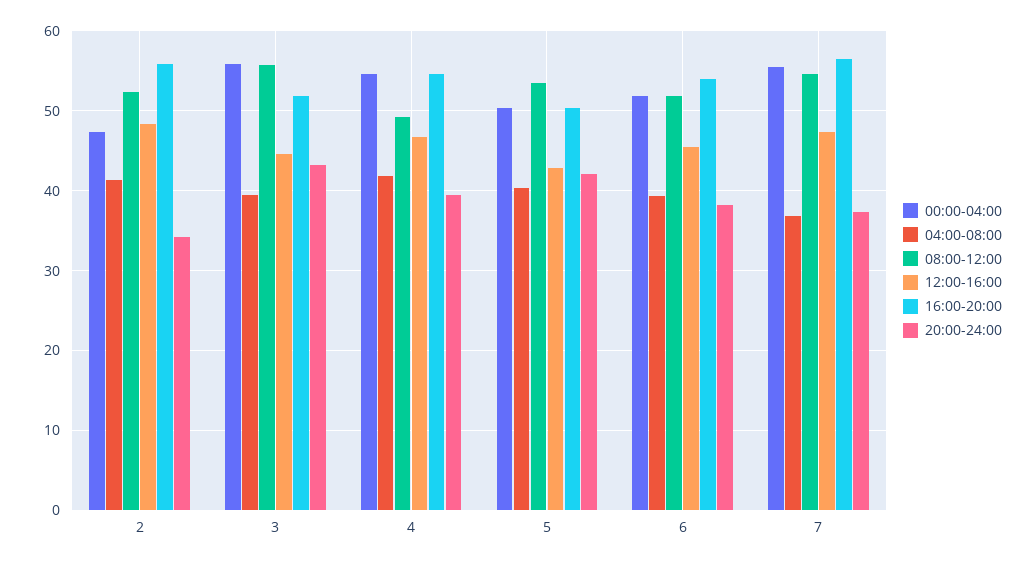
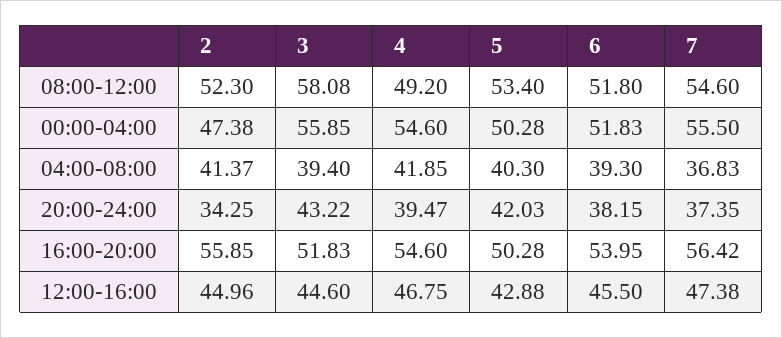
12:00-16:00, 2: 48 -> 44.96
08:00-12:00, 3: 56 -> 58.08

